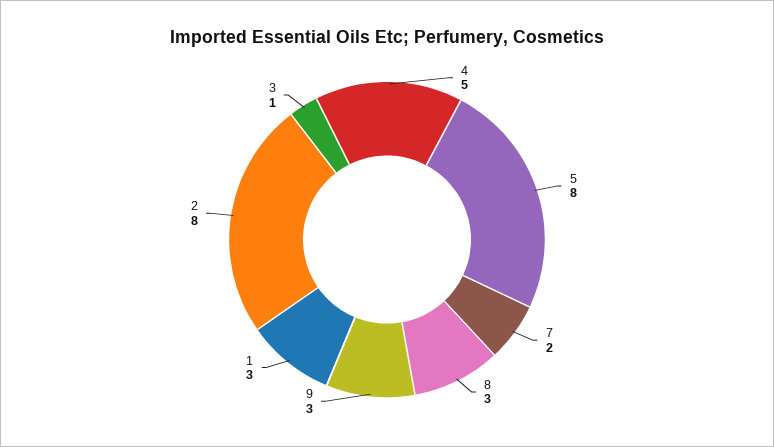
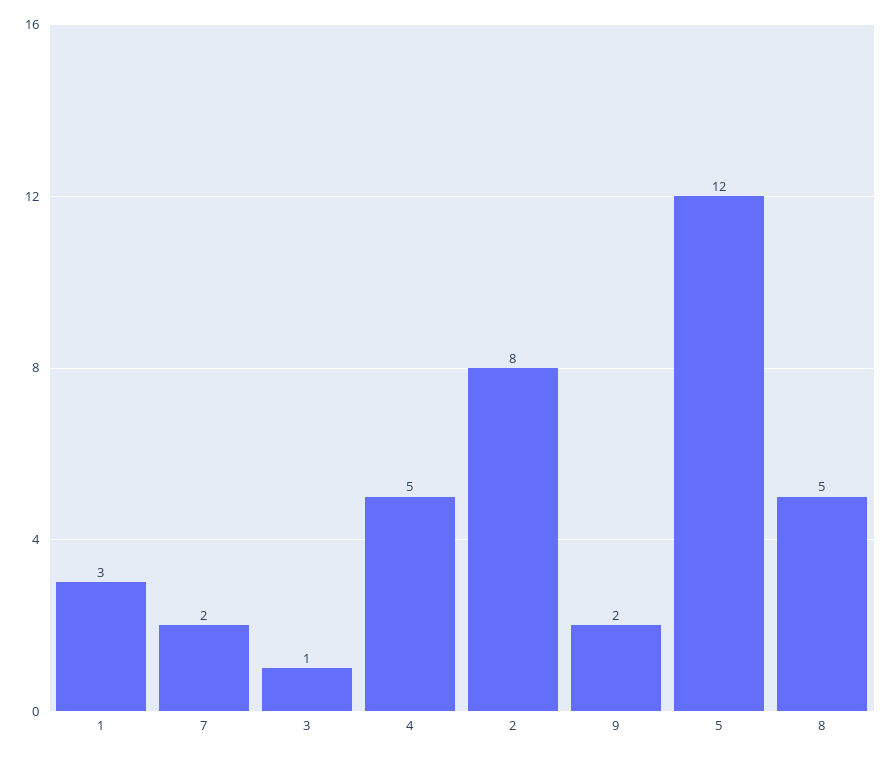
5: 8 -> 12
8: 3 -> 5
9: 3 -> 2

